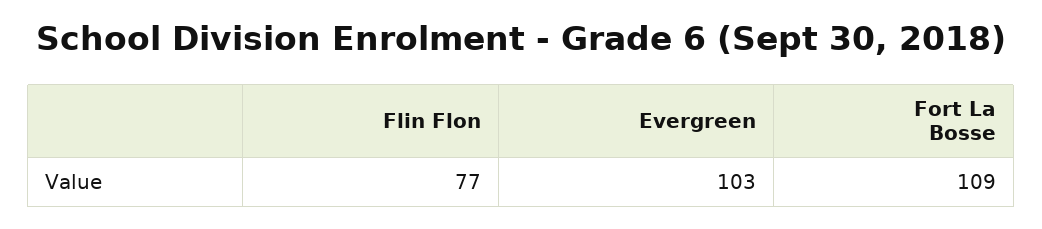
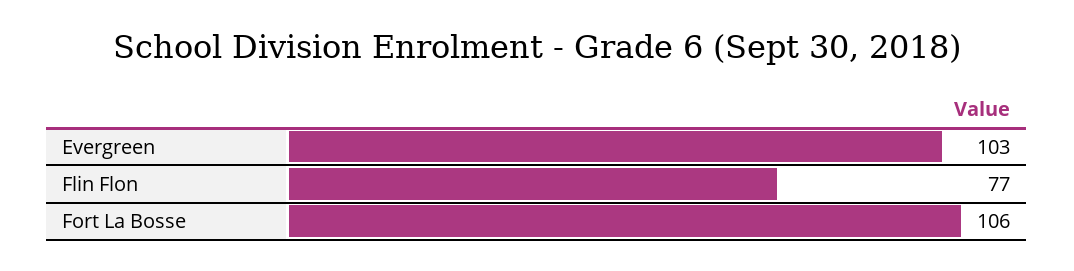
Fort La Bosse: 109 -> 106

